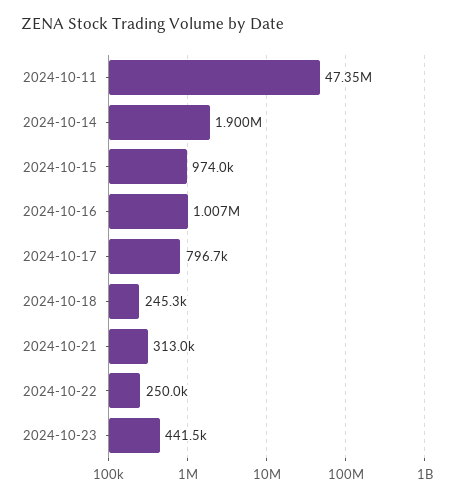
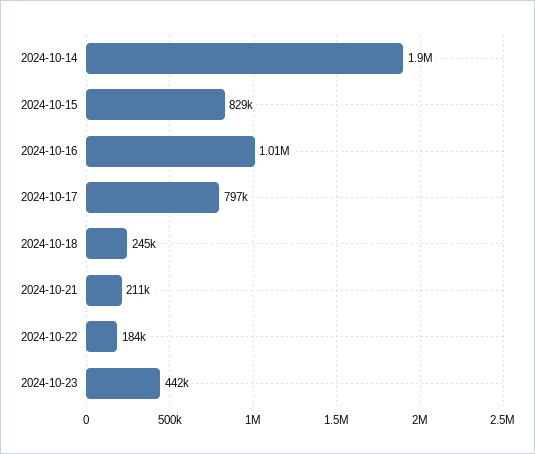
2024-10-11: 47350000 -> none
2024-10-15: 974000 -> 829000
2024-10-21: 313000 -> 211000
2024-10-22: 250000 -> 184000

